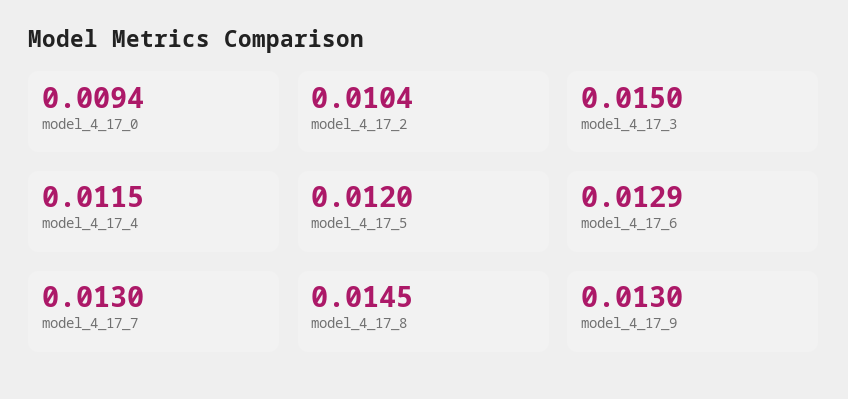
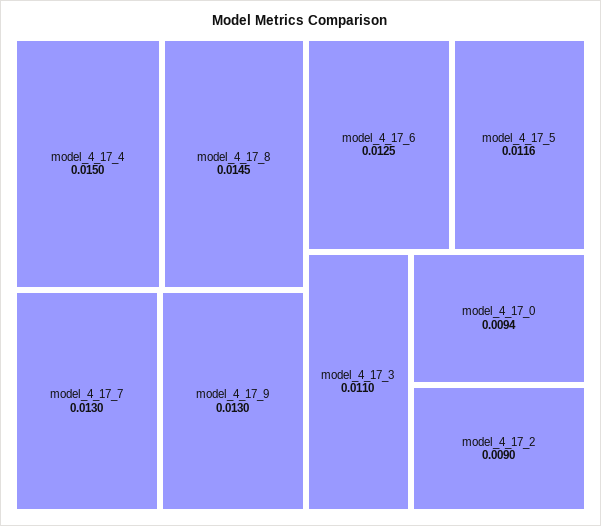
model_4_17_2: 0.0104 -> 0.009
model_4_17_3: 0.015 -> 0.011
model_4_17_4: 0.0115 -> 0.015
model_4_17_5: 0.012 -> 0.0116
model_4_17_6: 0.0129 -> 0.0125

